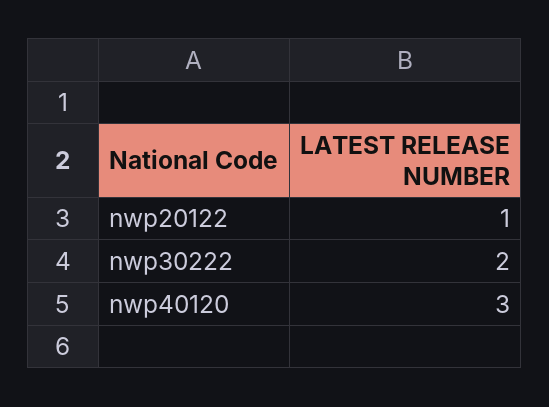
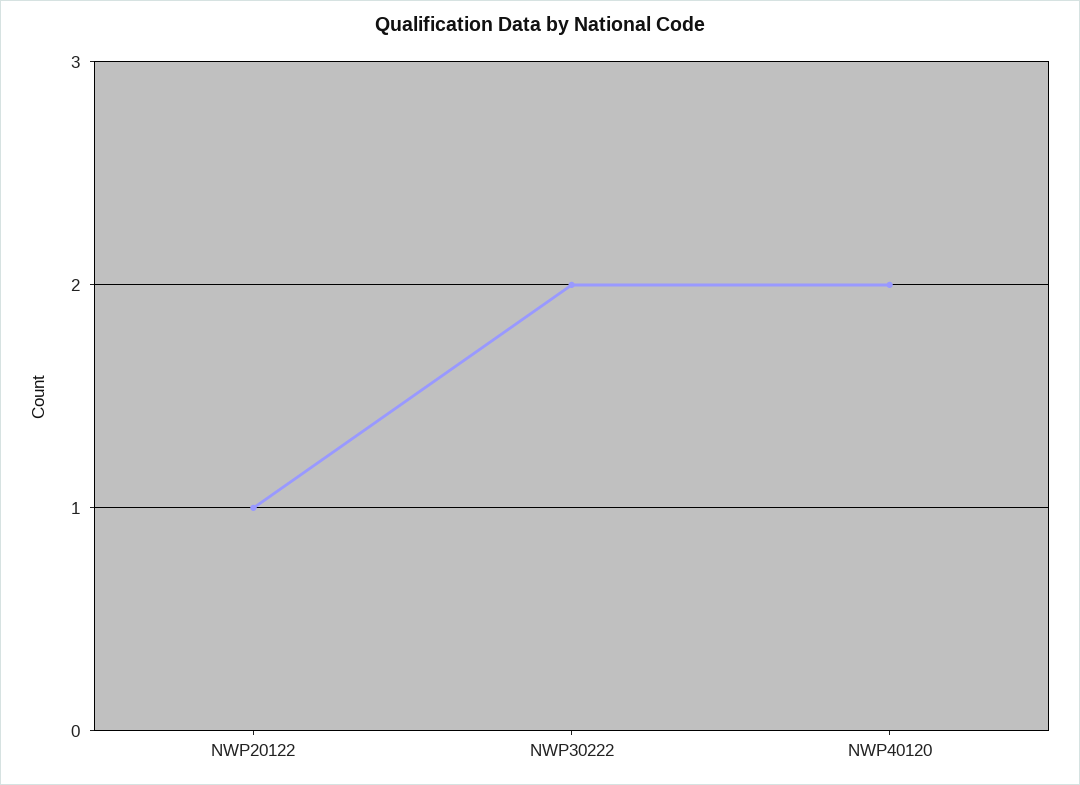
nwp40120: 3 -> 2

